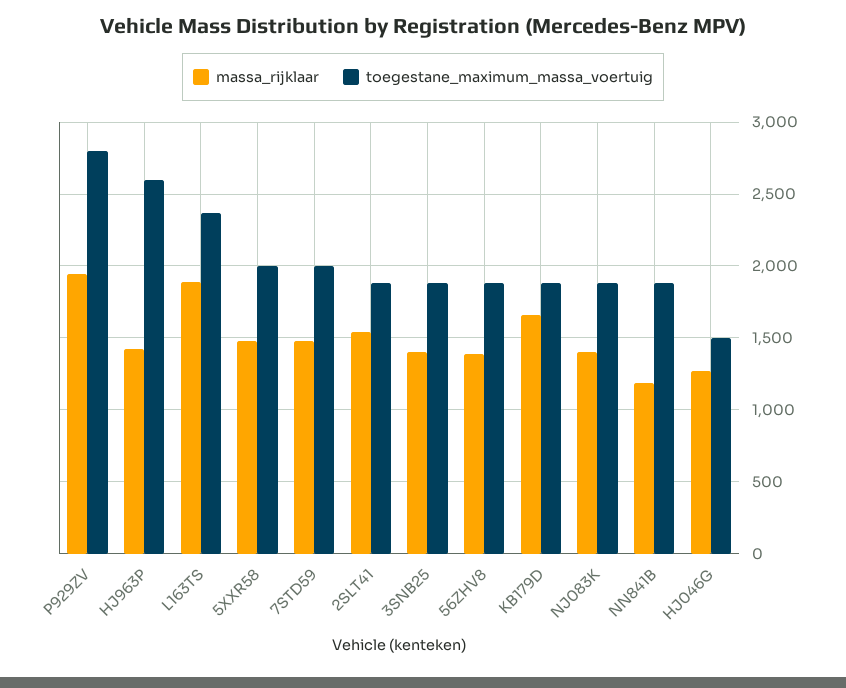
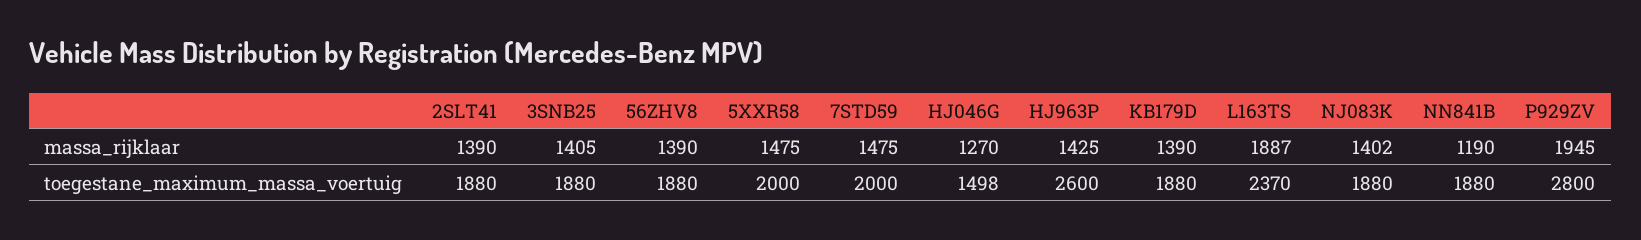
massa_rijklaar, 2SLT41: 1550 -> 1390
massa_rijklaar, KB179D: 1650 -> 1390

